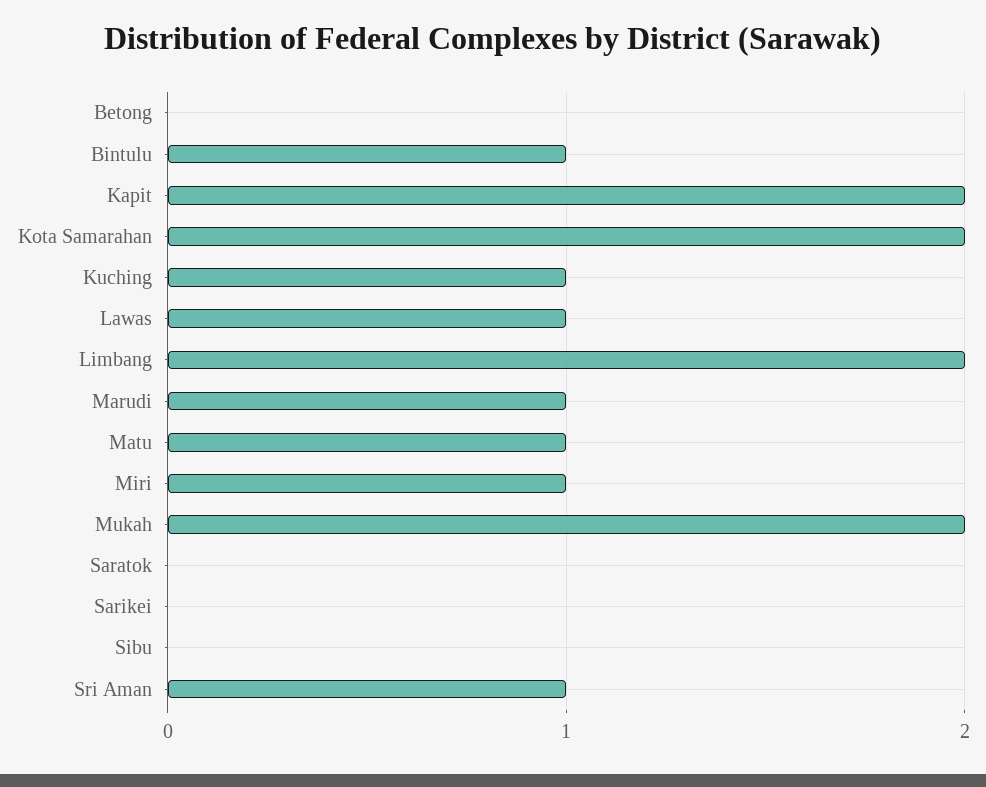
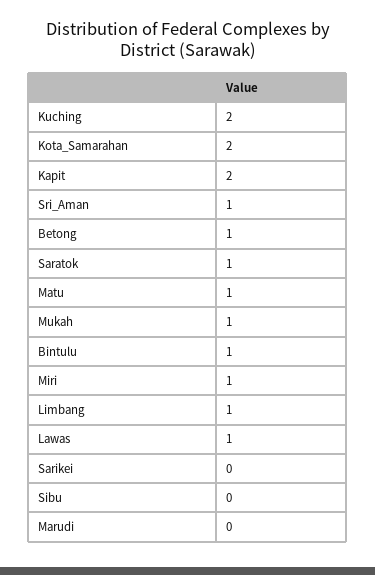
Betong: 0 -> 1
Kuching: 1 -> 2
Limbang: 2 -> 1
Marudi: 1 -> 0
Mukah: 2 -> 1
Saratok: 0 -> 1

